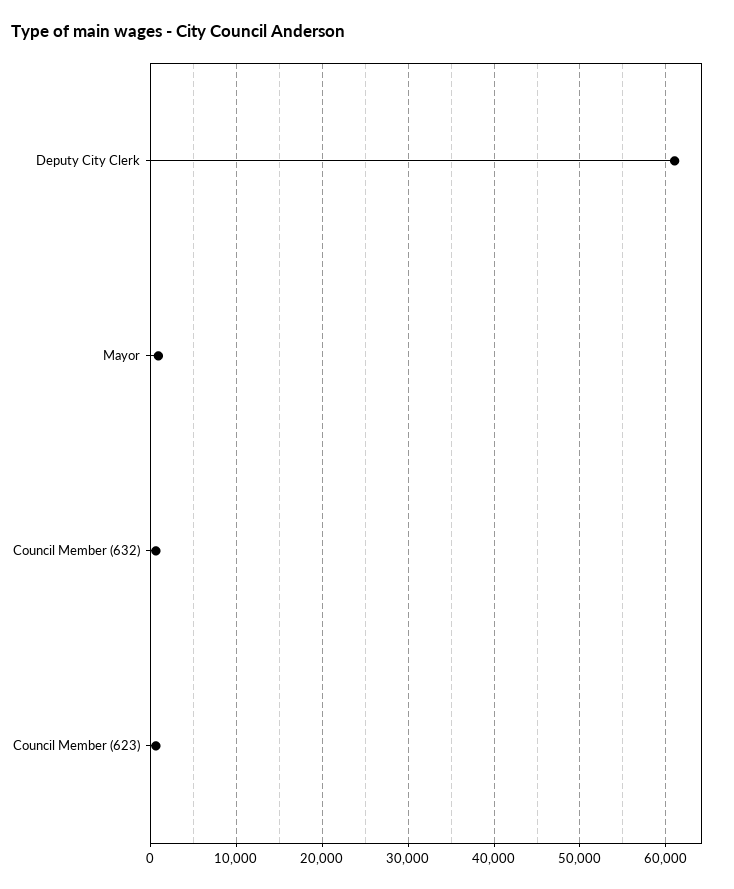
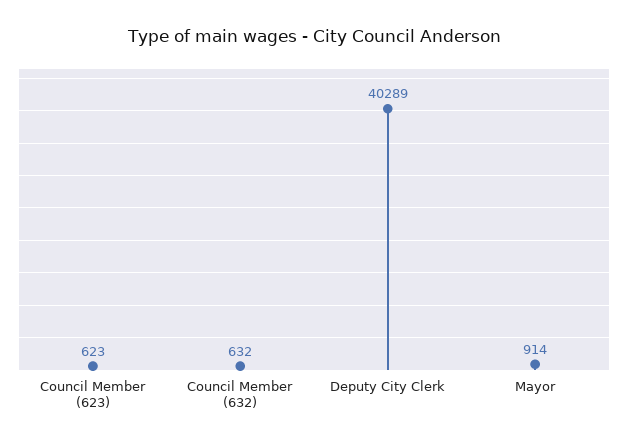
Deputy City Clerk: 61000 -> 40289

